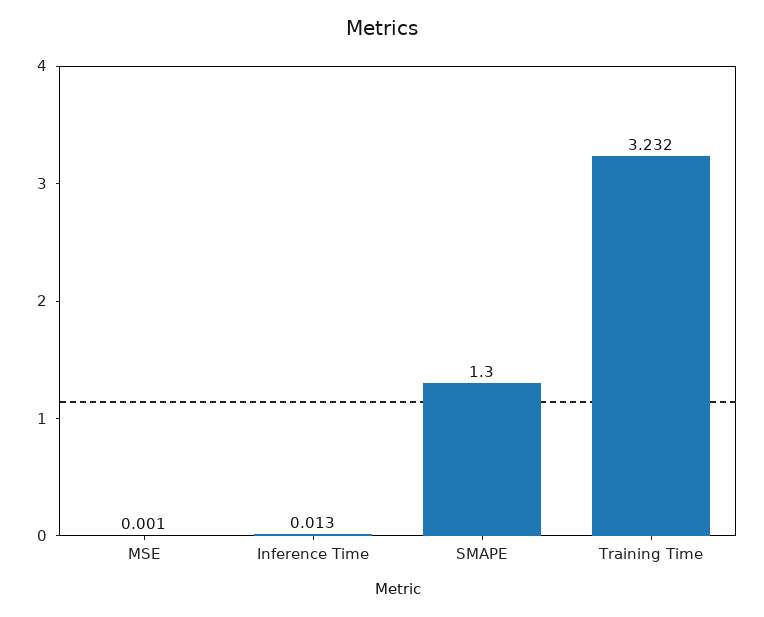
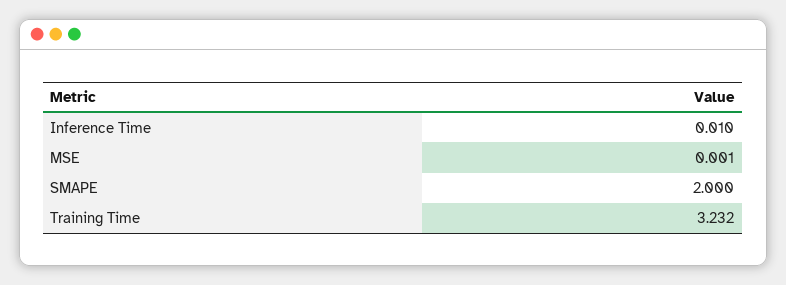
Inference Time: 0.013 -> 0.01
SMAPE: 1.3 -> 2

